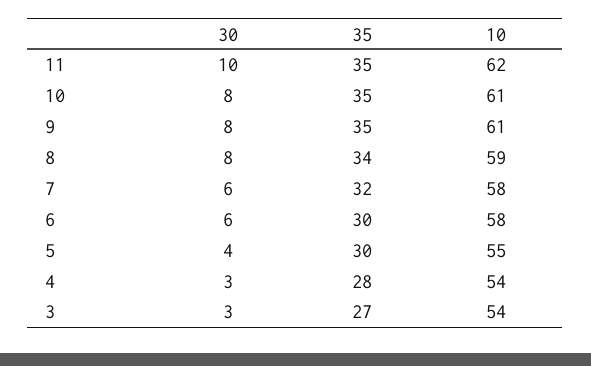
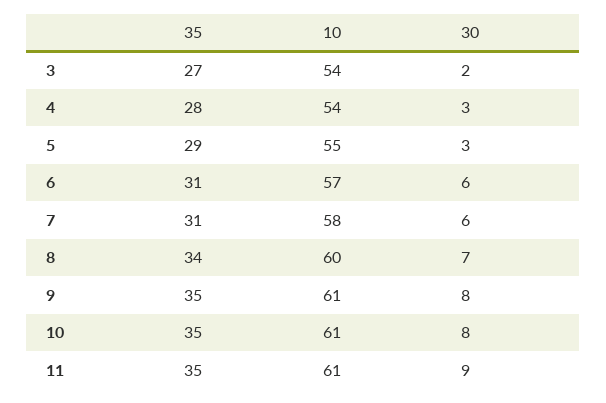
30, 11: 10 -> 9
10, 11: 62 -> 61
30, 8: 8 -> 7
10, 8: 59 -> 60
35, 7: 32 -> 31
35, 6: 30 -> 31
10, 6: 58 -> 57
30, 5: 4 -> 3
35, 5: 30 -> 29
30, 3: 3 -> 2

